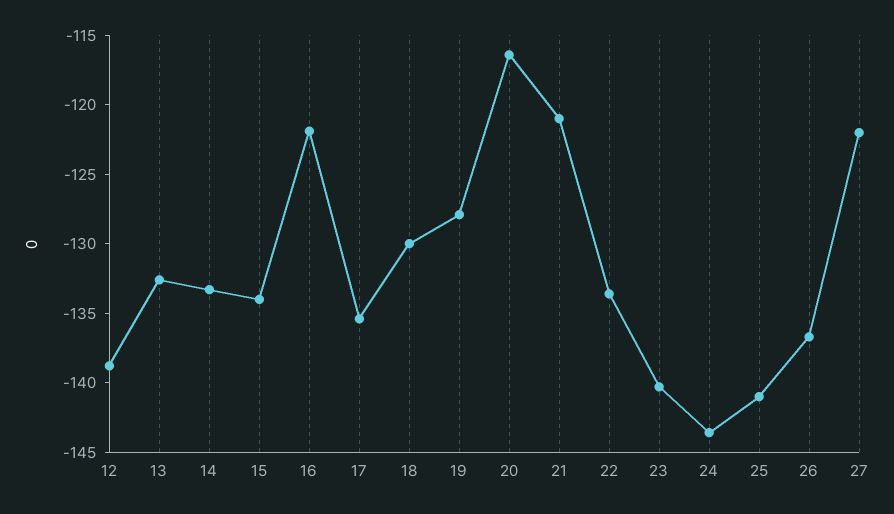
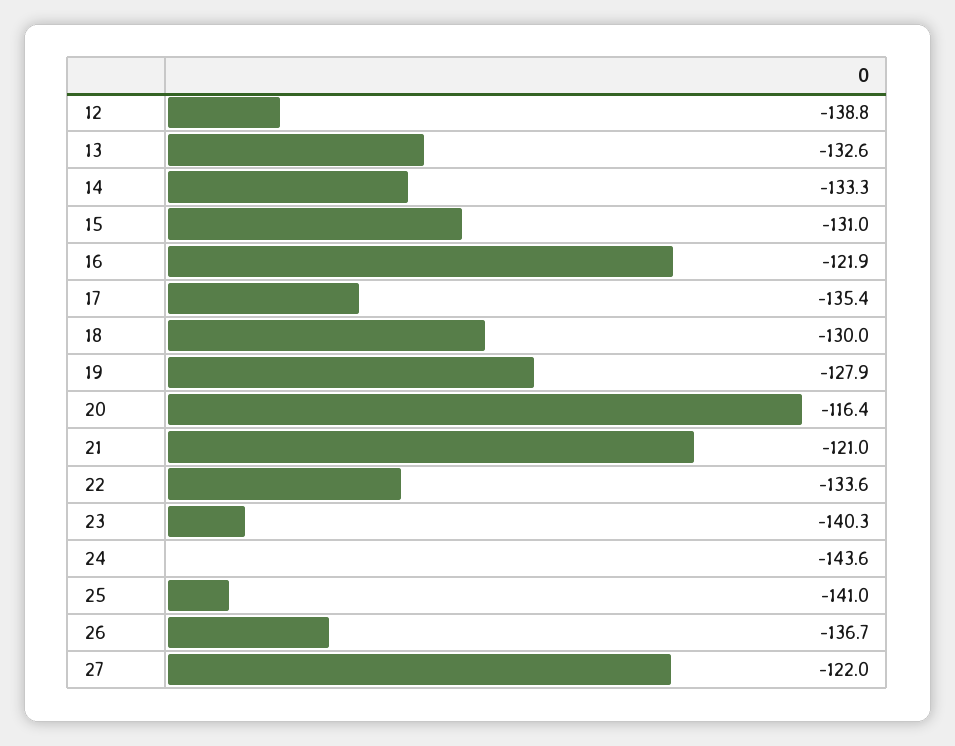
15: -134 -> -131

